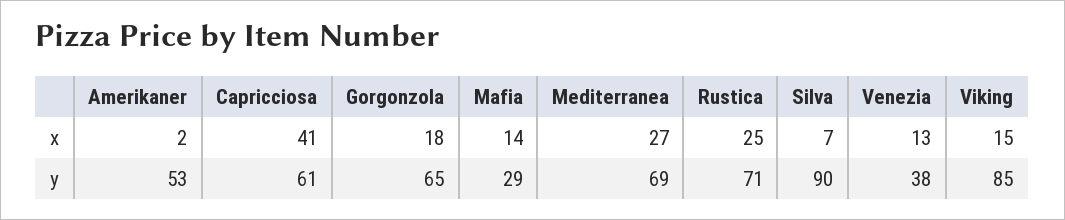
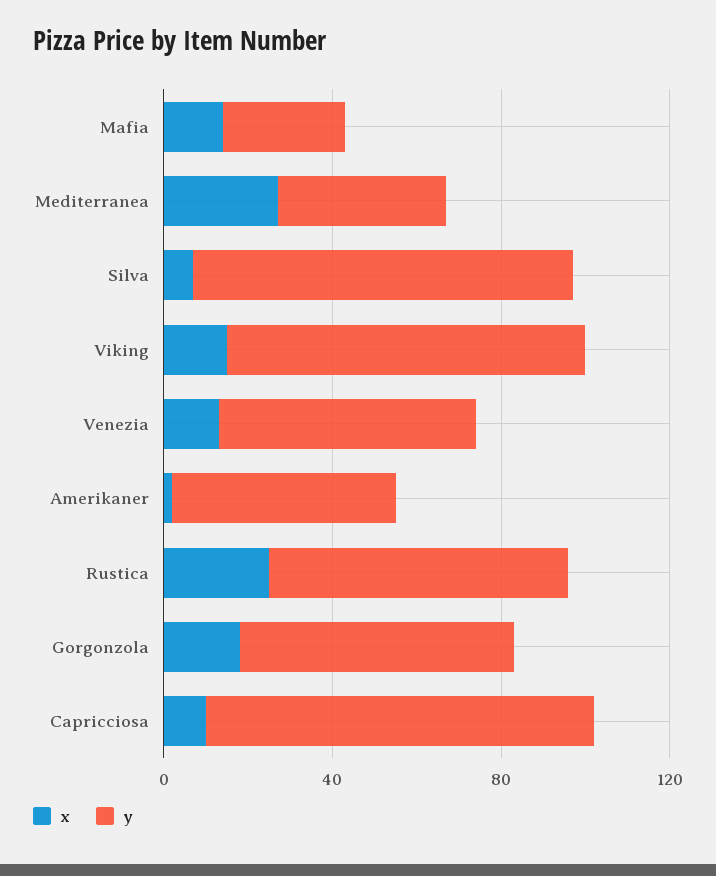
x, Capricciosa: 41 -> 10
y, Capricciosa: 61 -> 90
y, Mediterranea: 69 -> 40
y, Venezia: 38 -> 60

